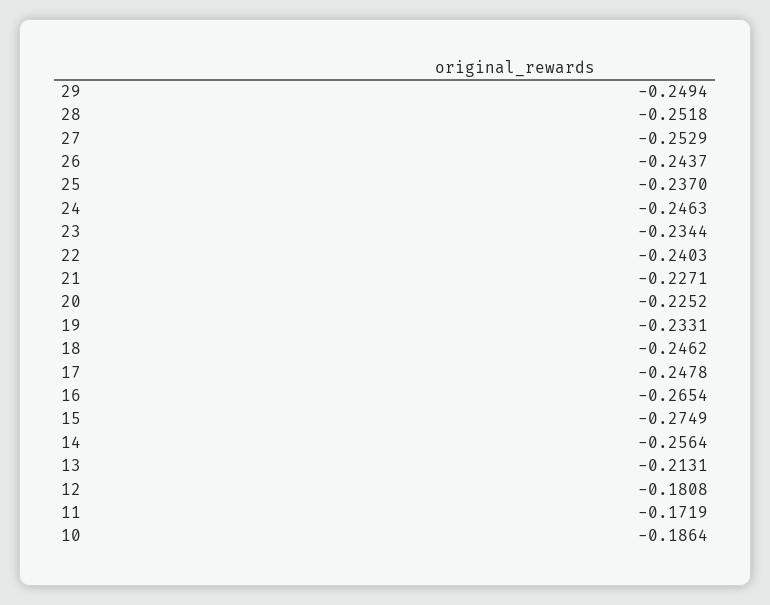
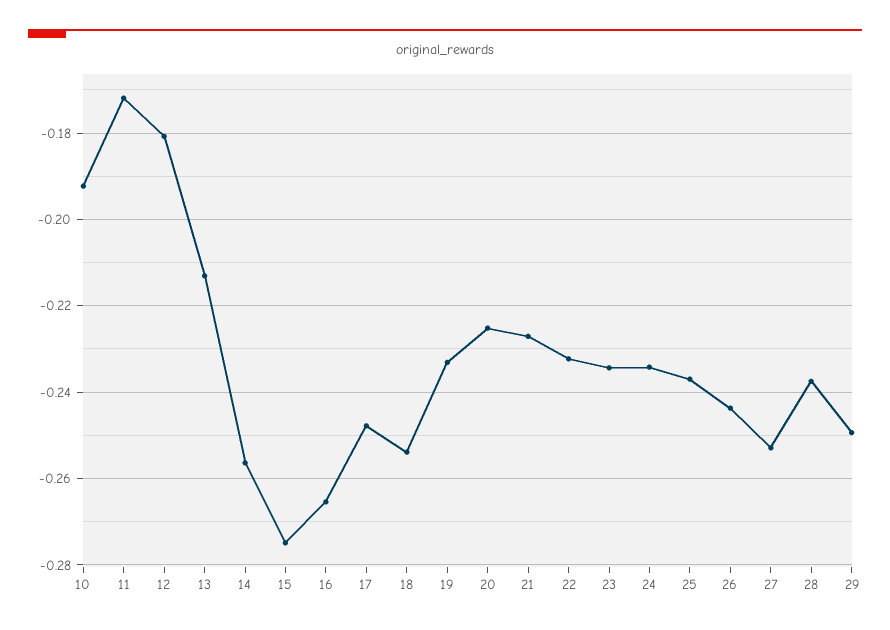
28: -0.2518 -> -0.238
24: -0.2463 -> -0.234
22: -0.2403 -> -0.232
18: -0.2462 -> -0.254
10: -0.1864 -> -0.192

